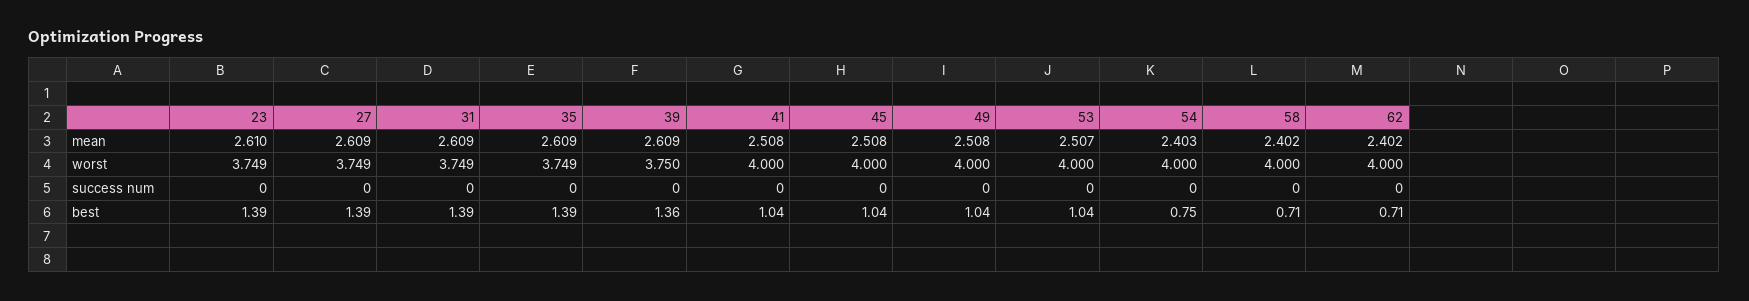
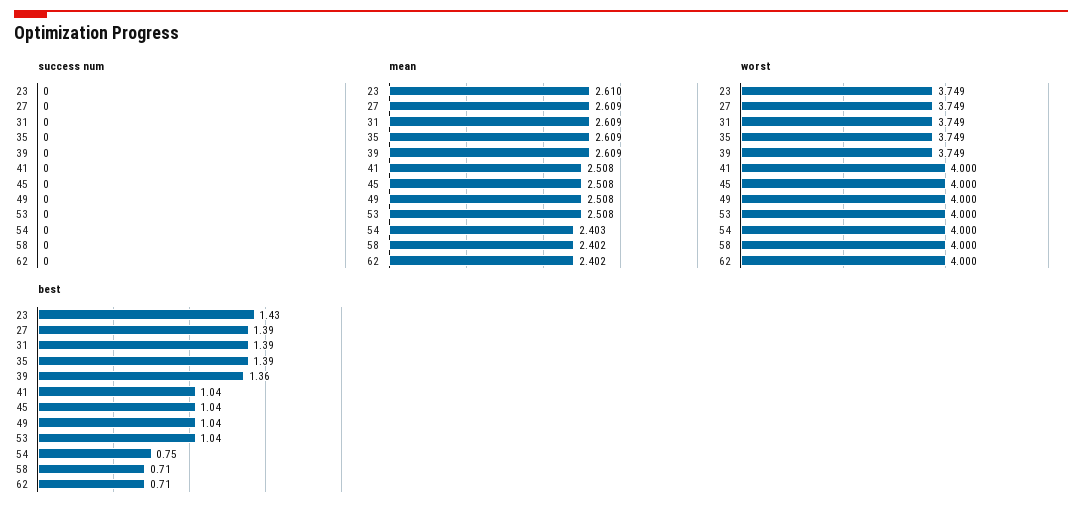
mean, 53: 2.507 -> 2.508
worst, 39: 3.75 -> 3.749
best, 23: 1.39 -> 1.43

